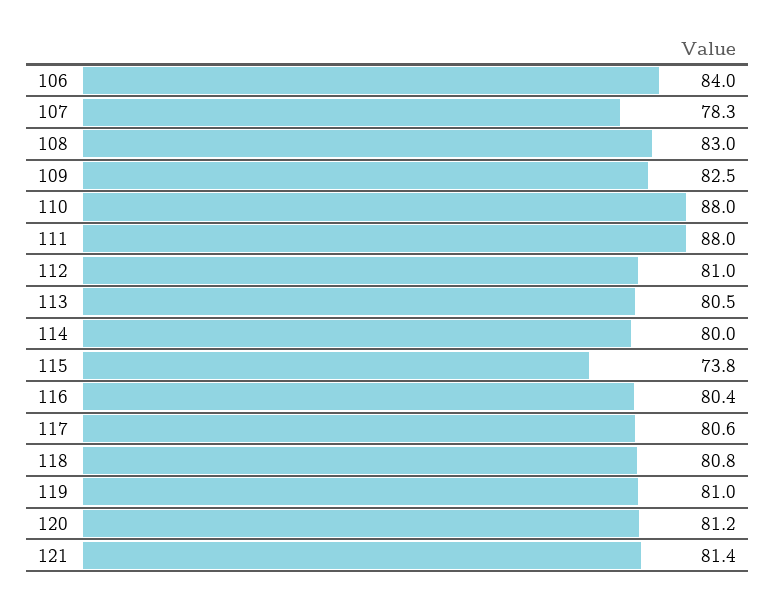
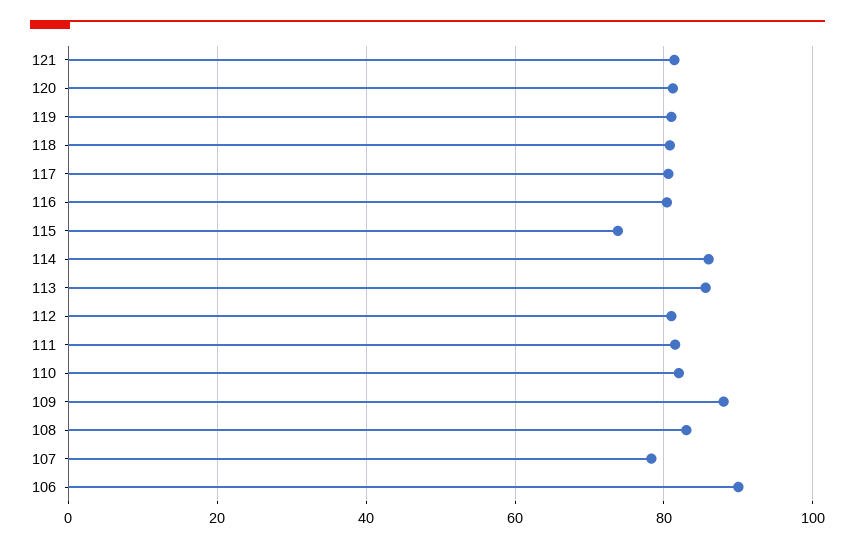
106: 84 -> 90
109: 82.5 -> 88
110: 88 -> 82
111: 88 -> 82
113: 80.5 -> 86
114: 80 -> 86

